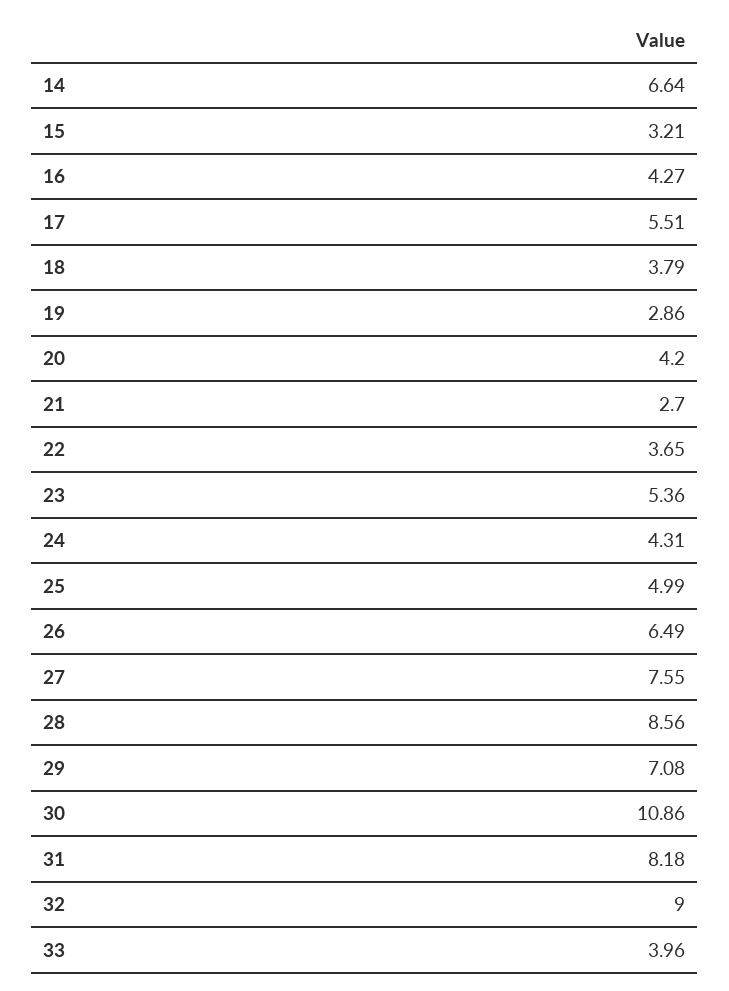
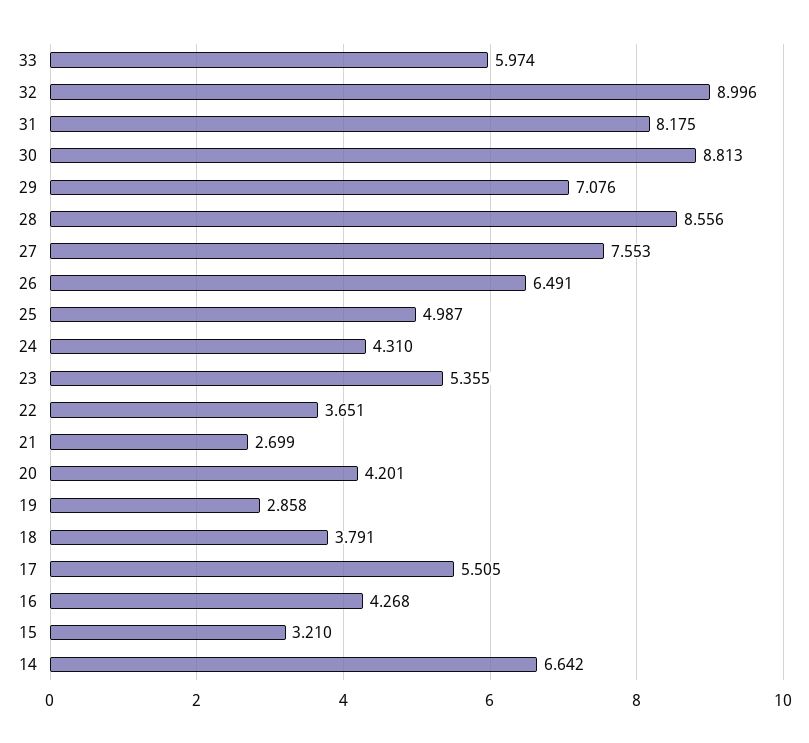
30: 10.86 -> 8.813
33: 3.96 -> 5.974

